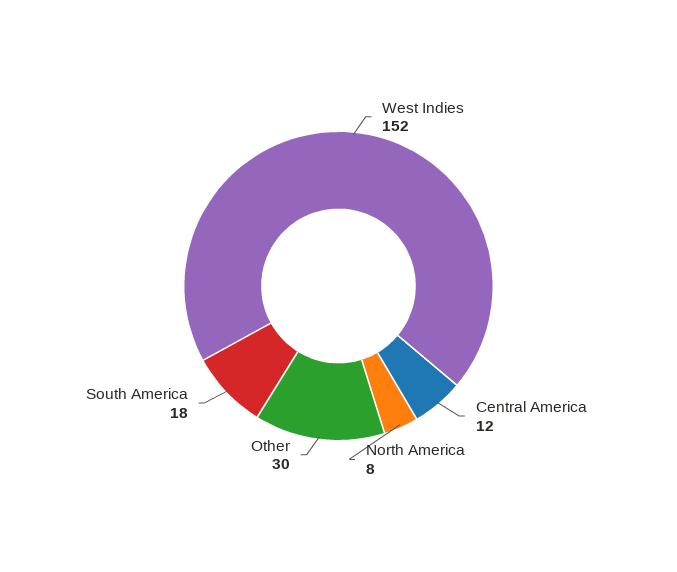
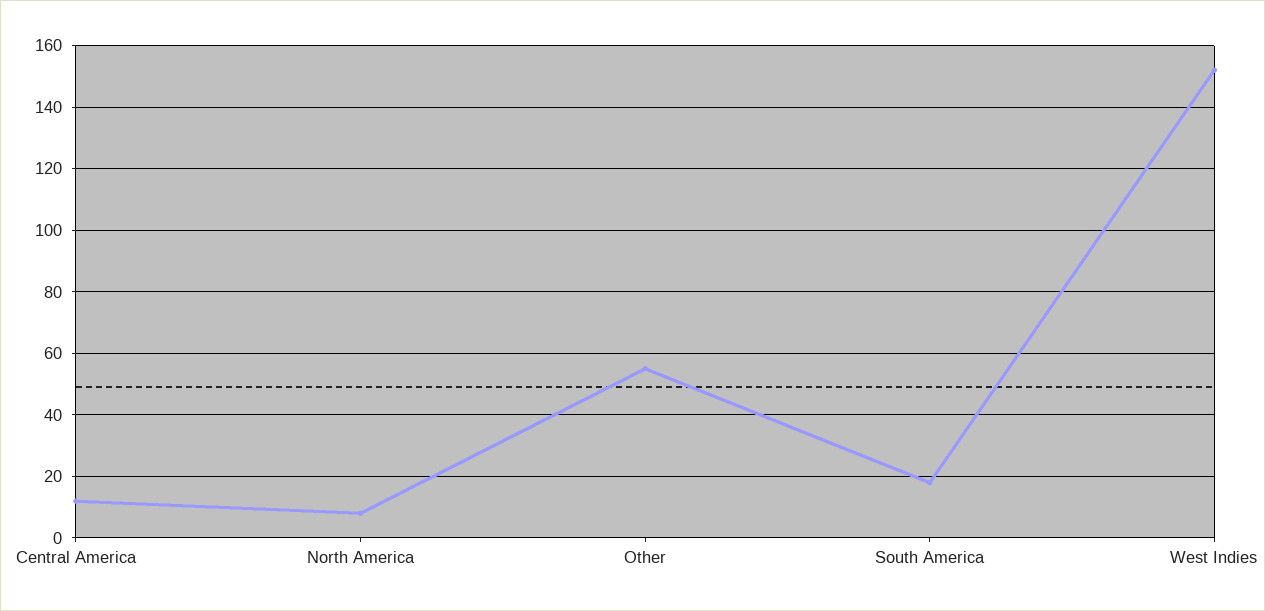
Other: 30 -> 55

